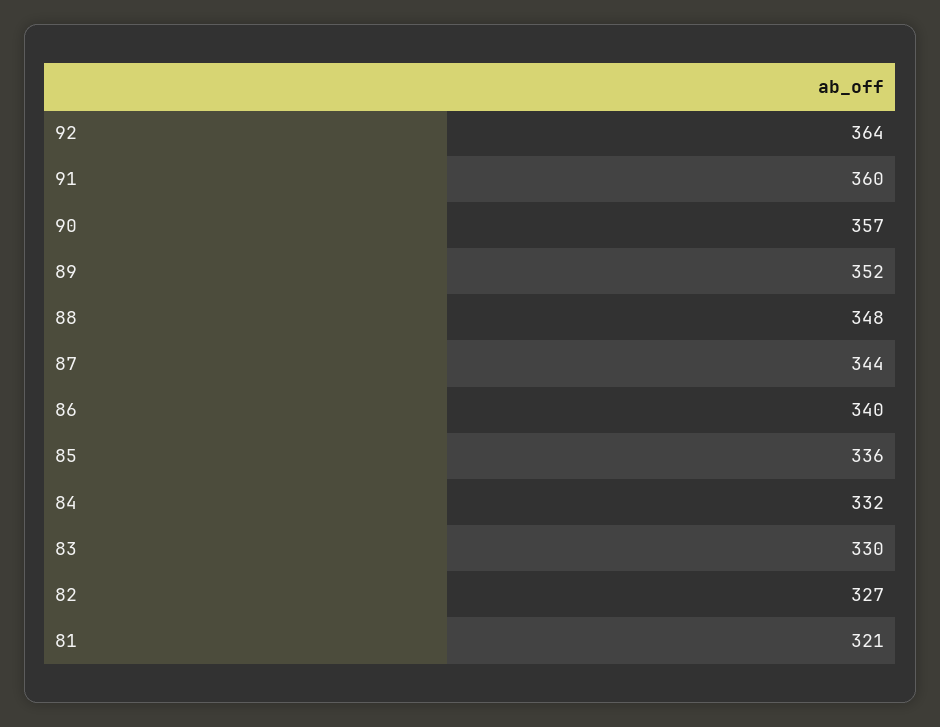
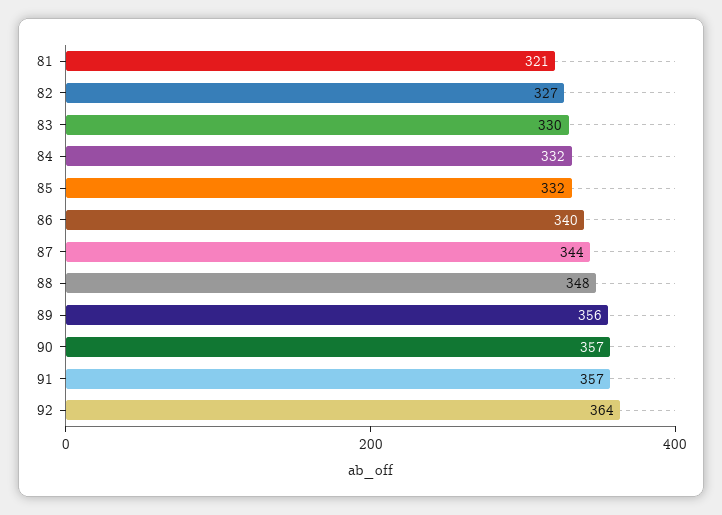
91: 360 -> 357
89: 352 -> 356
85: 336 -> 332

